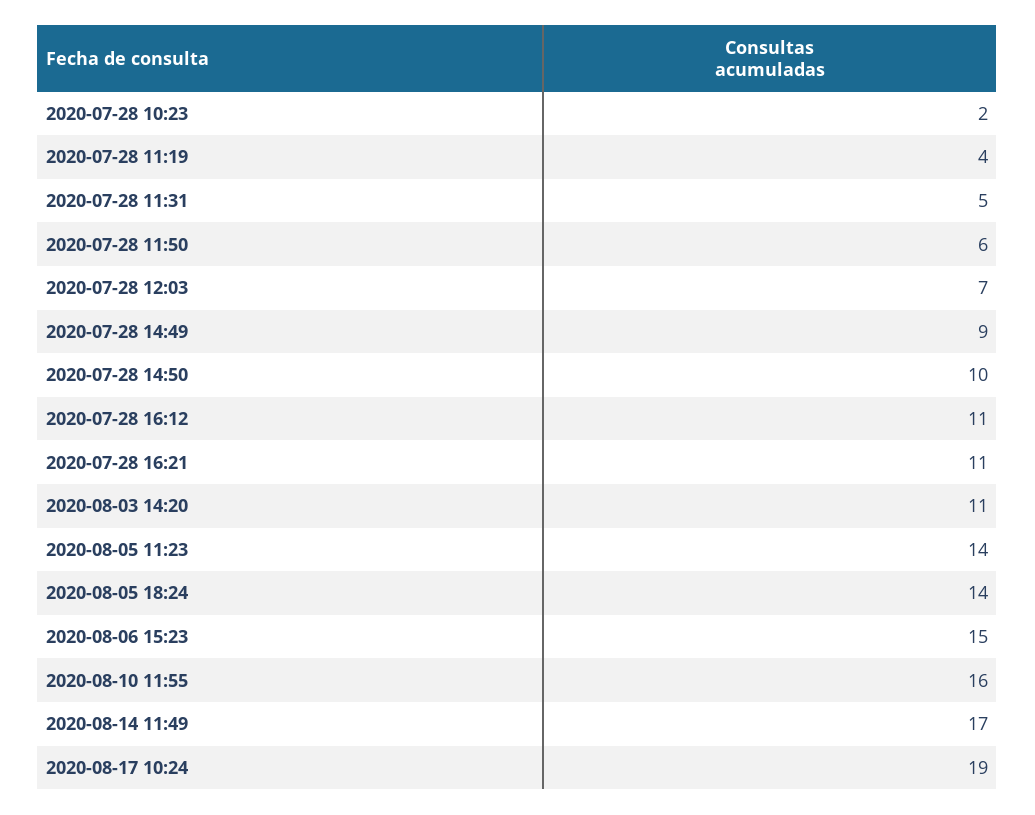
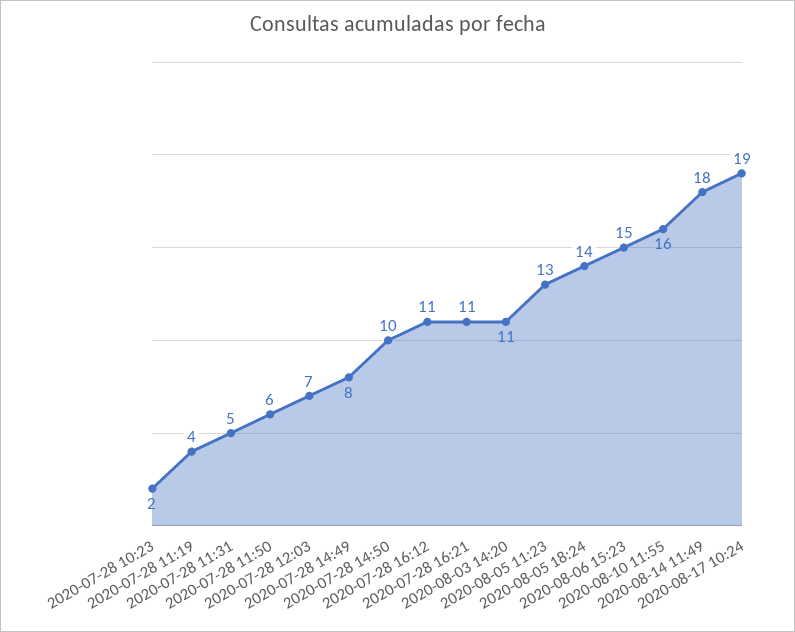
2020-07-28 14:49: 9 -> 8
2020-08-05 11:23: 14 -> 13
2020-08-14 11:49: 17 -> 18

